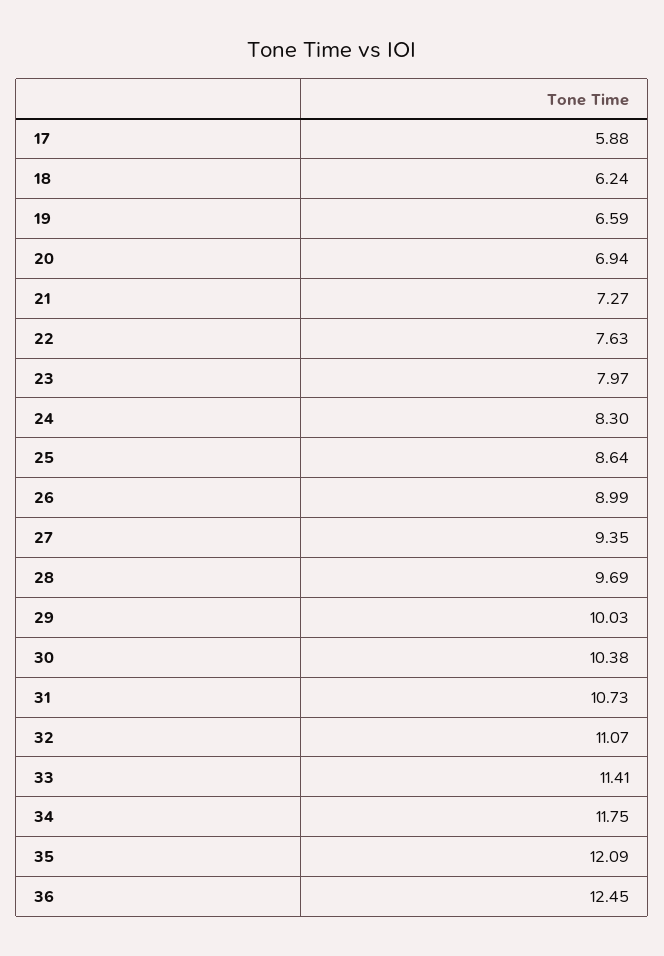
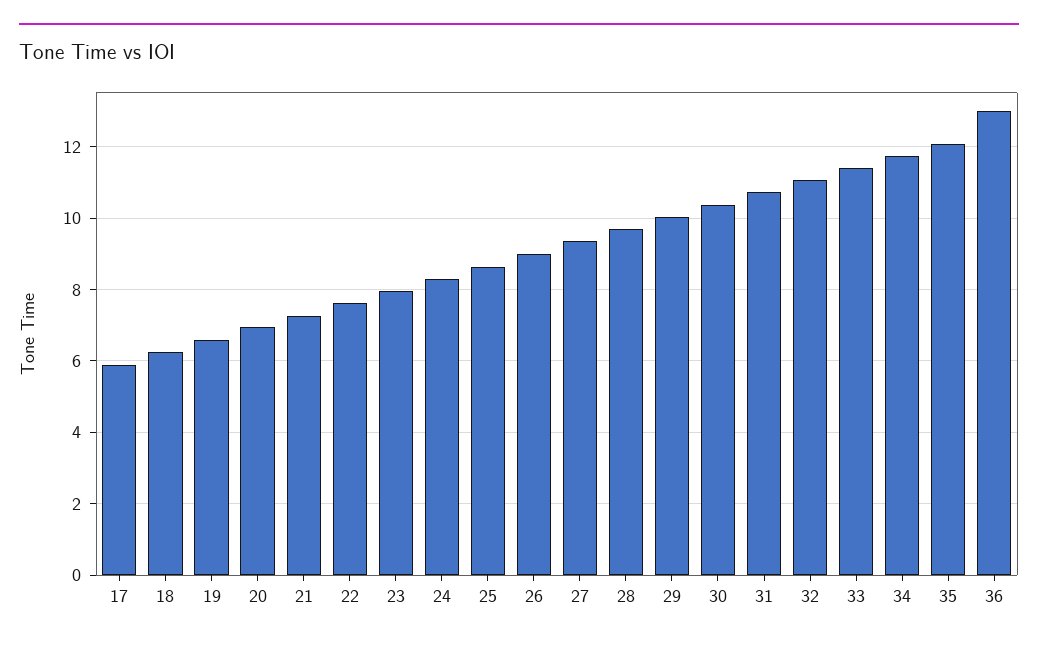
36: 12.45 -> 13

